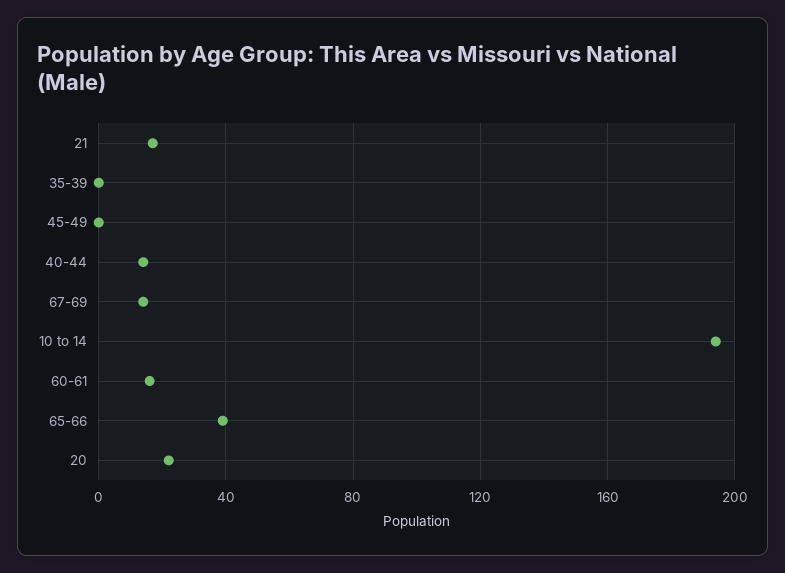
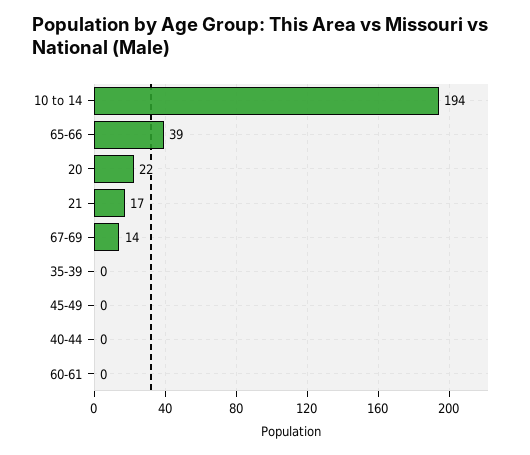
40-44: 15 -> 0
60-61: 15 -> 0

